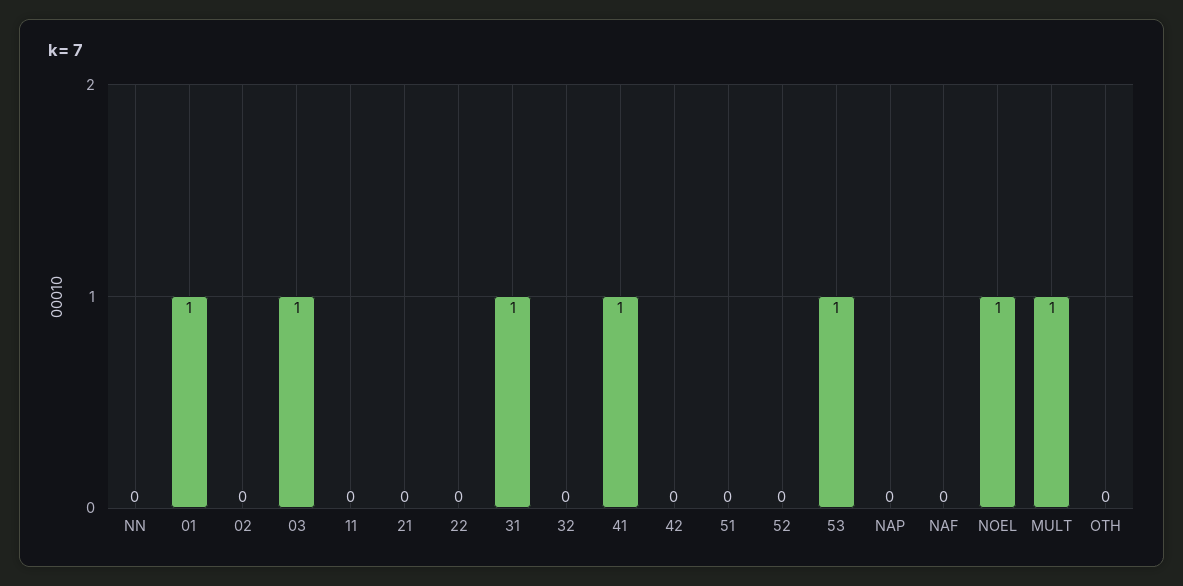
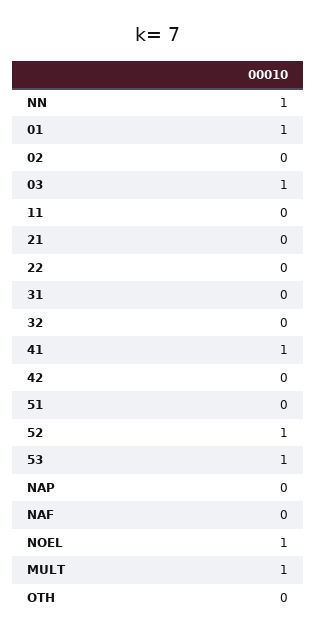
NN: 0 -> 1
31: 1 -> 0
52: 0 -> 1

